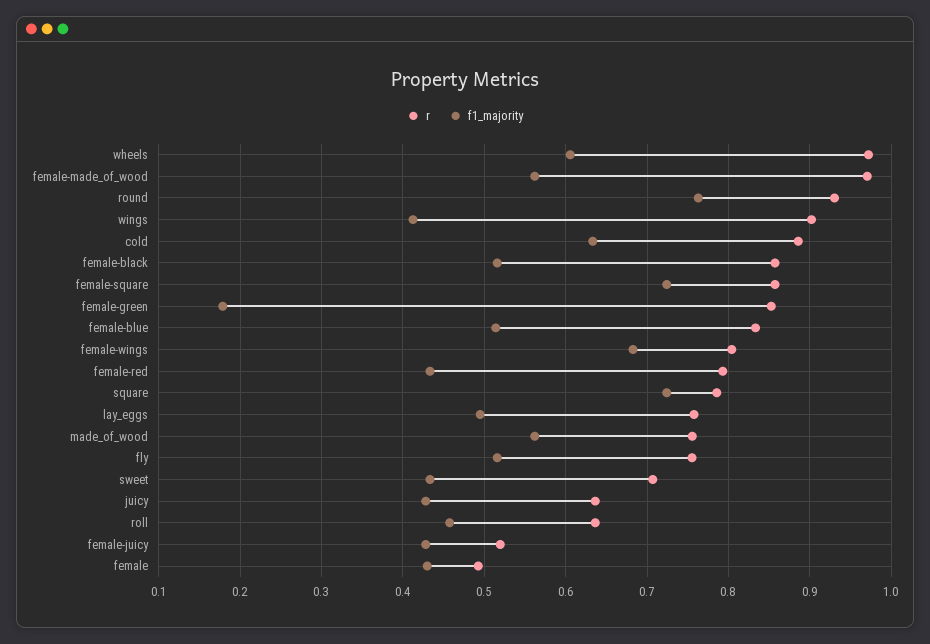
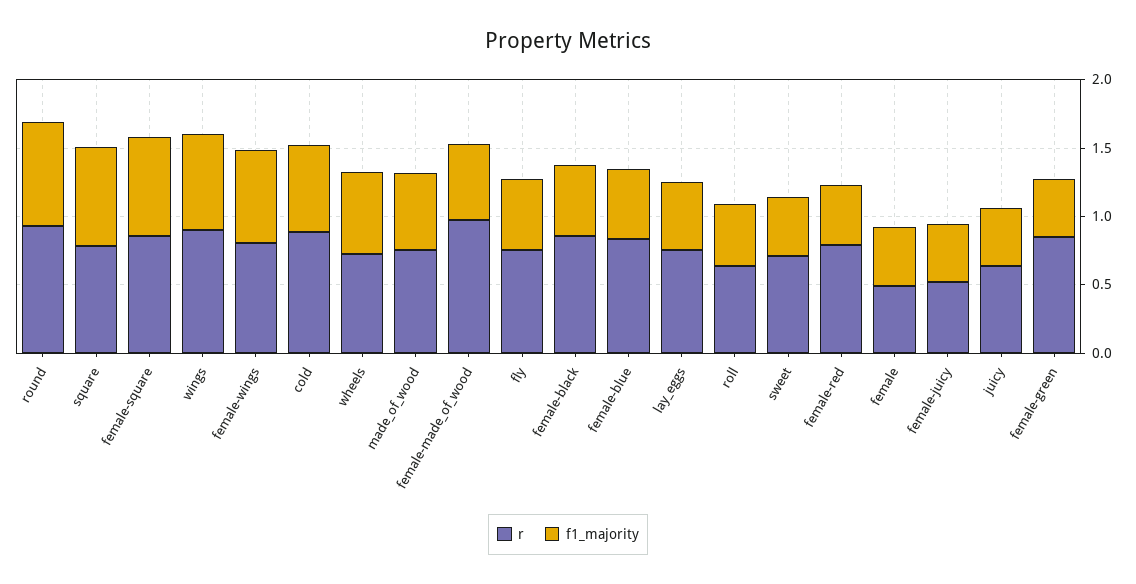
r, wheels: 0.97 -> 0.7
f1_majority, wings: 0.41 -> 0.7
f1_majority, female-green: 0.18 -> 0.4

